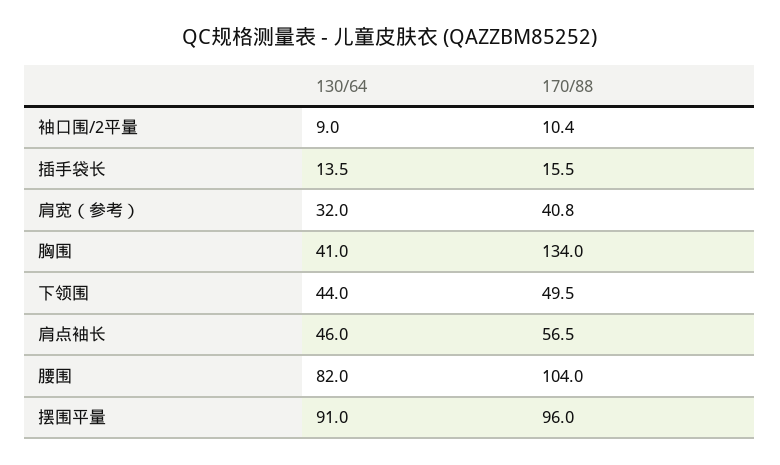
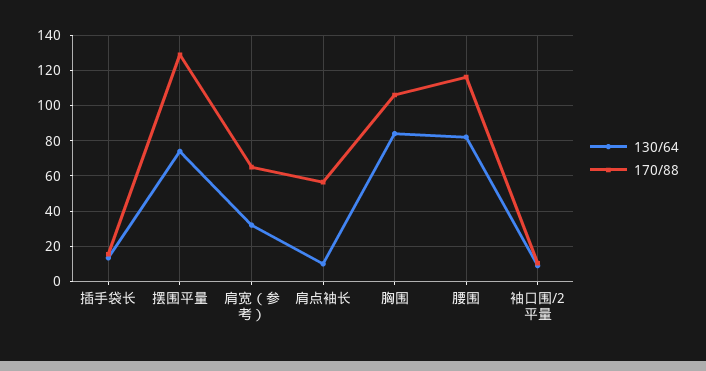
170/88, 肩宽（参考）: 40.8 -> 65
130/64, 胸围: 41 -> 85
170/88, 胸围: 134 -> 105
130/64, 下领围: 44 -> none
170/88, 下领围: 49.5 -> none
130/64, 肩点袖长: 46 -> 10
170/88, 腰围: 104 -> 115
130/64, 摆围平量: 91 -> 75
170/88, 摆围平量: 96 -> 130

